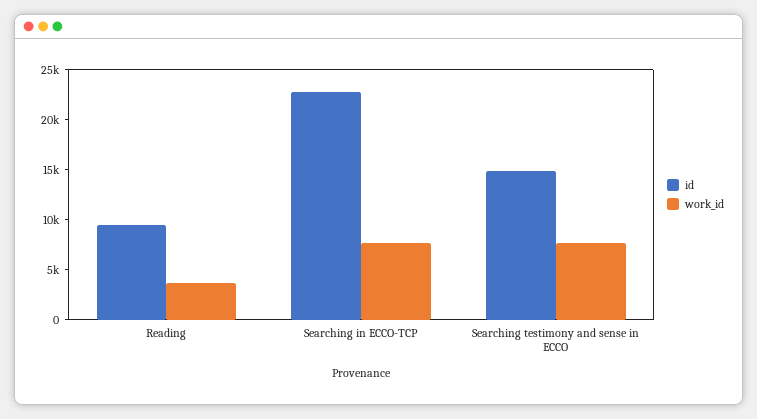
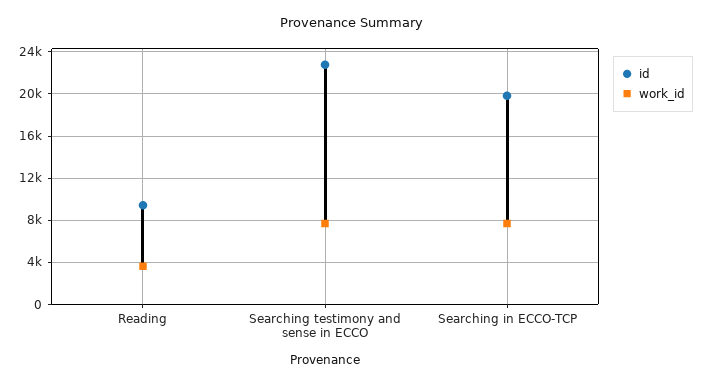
id, Searching in ECCO-TCP: 23000 -> 20000
id, Searching testimony and sense in ECCO: 15000 -> 23000

